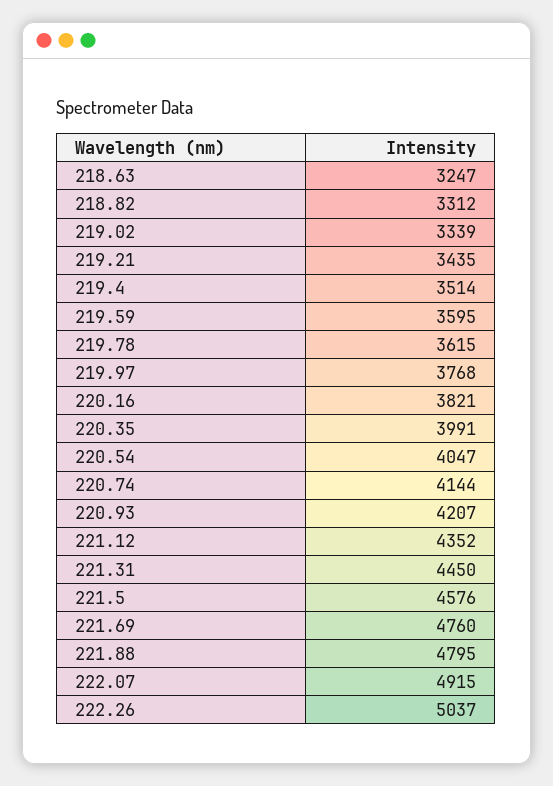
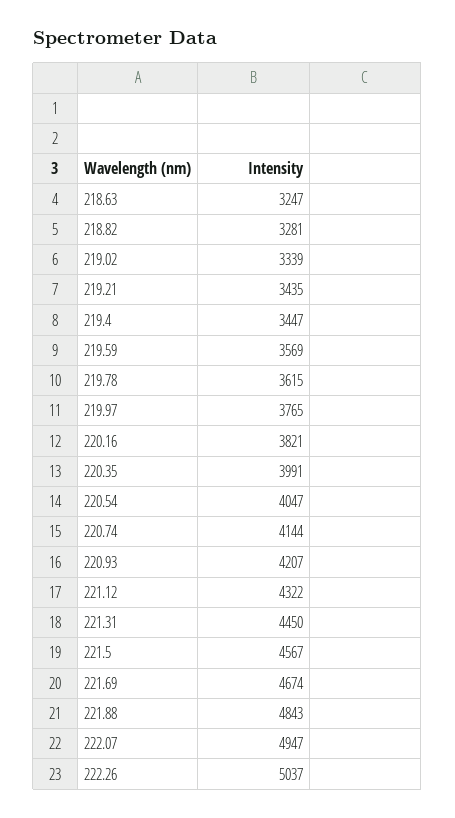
218.82: 3312 -> 3281
219.4: 3514 -> 3447
219.59: 3595 -> 3569
219.97: 3768 -> 3765
221.12: 4352 -> 4322
221.5: 4576 -> 4567
221.69: 4760 -> 4674
221.88: 4795 -> 4843
222.07: 4915 -> 4947

